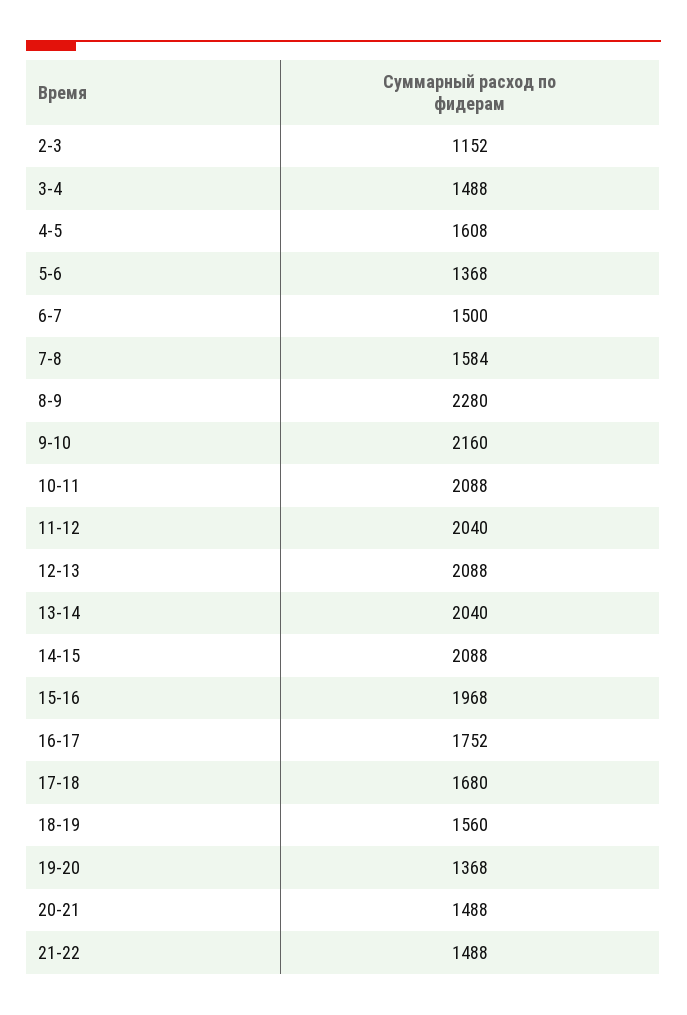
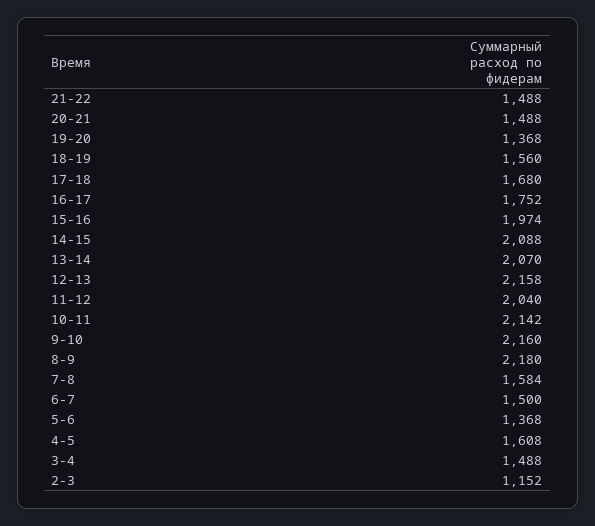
8-9: 2280 -> 2180
10-11: 2088 -> 2142
12-13: 2088 -> 2158
13-14: 2040 -> 2070
15-16: 1968 -> 1974

